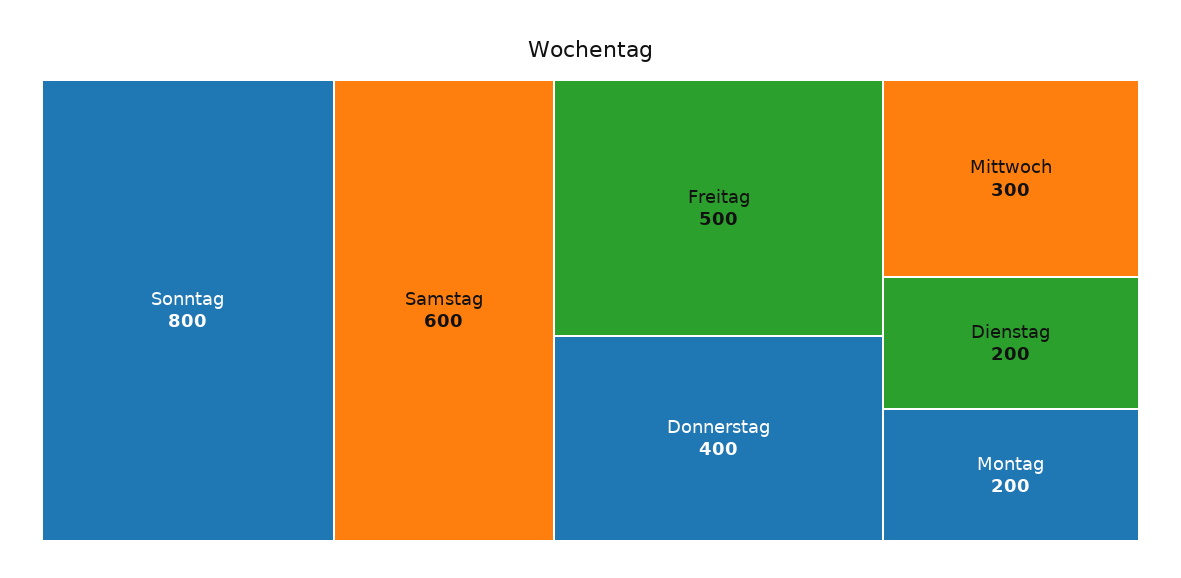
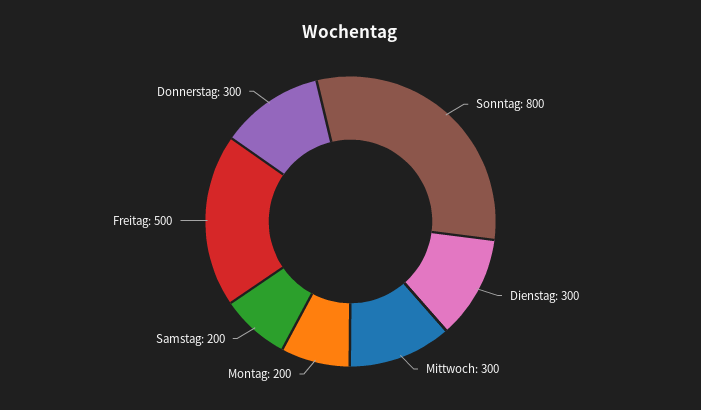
Samstag: 600 -> 200
Donnerstag: 400 -> 300
Dienstag: 200 -> 300

